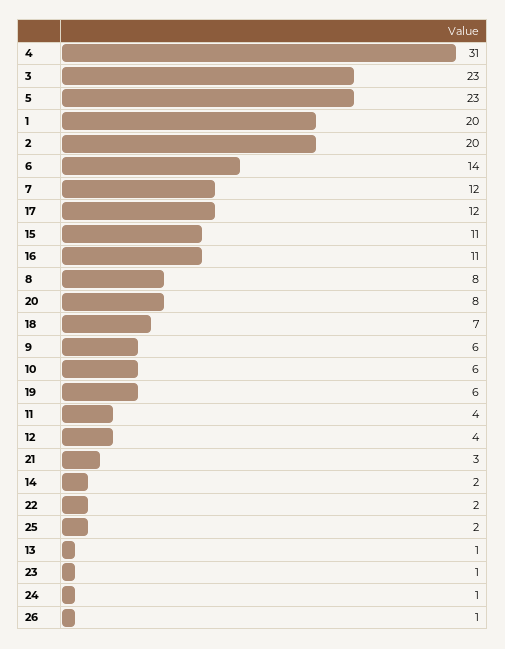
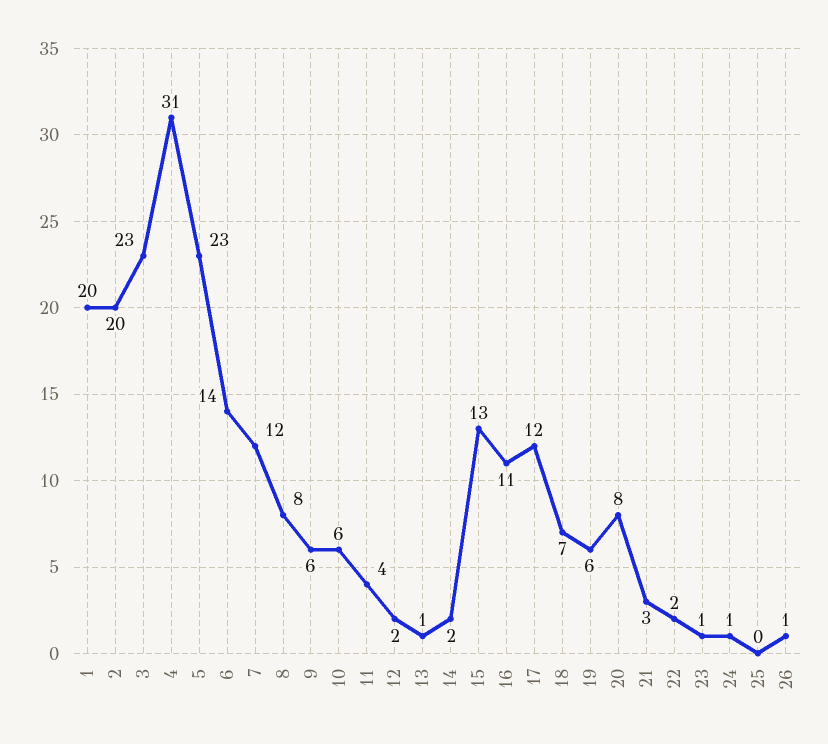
15: 11 -> 13
12: 4 -> 2
25: 2 -> 0

